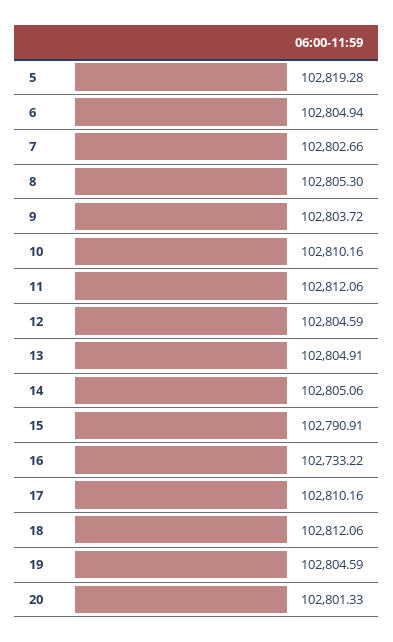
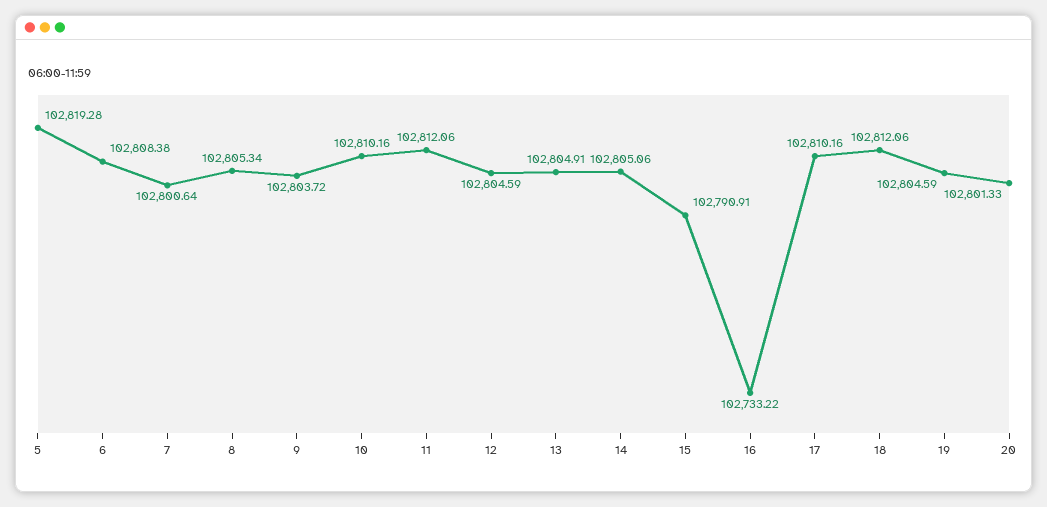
6: 102804.94 -> 102808.38
7: 102802.66 -> 102800.64
8: 102805.3 -> 102805.34

